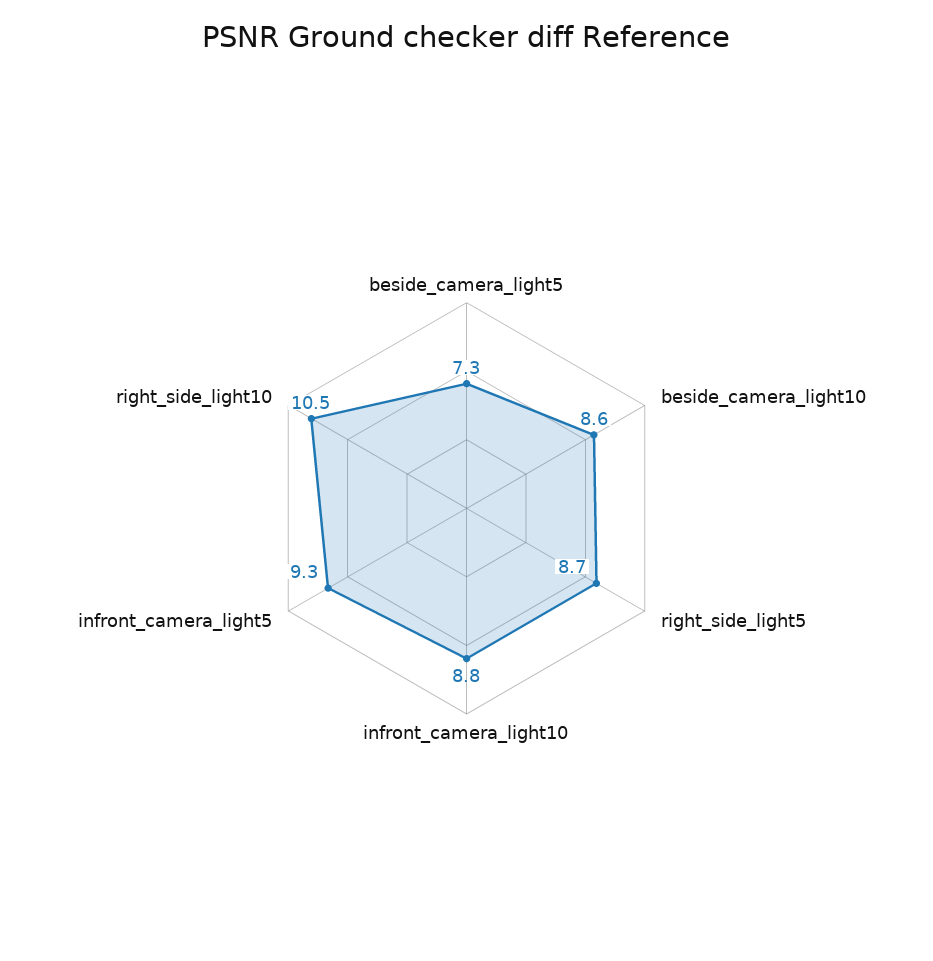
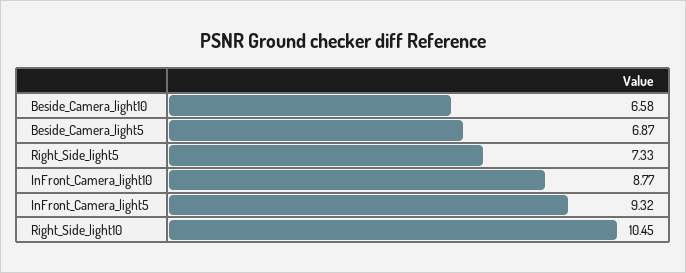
beside_camera_light5: 7.3 -> 6.87
beside_camera_light10: 8.6 -> 6.58
right_side_light5: 8.7 -> 7.33

